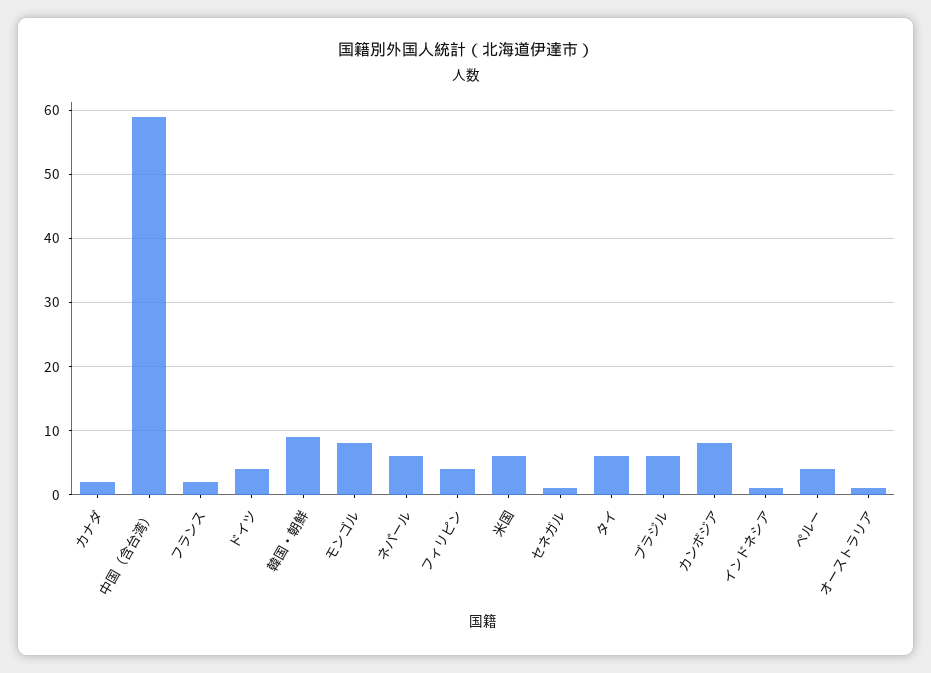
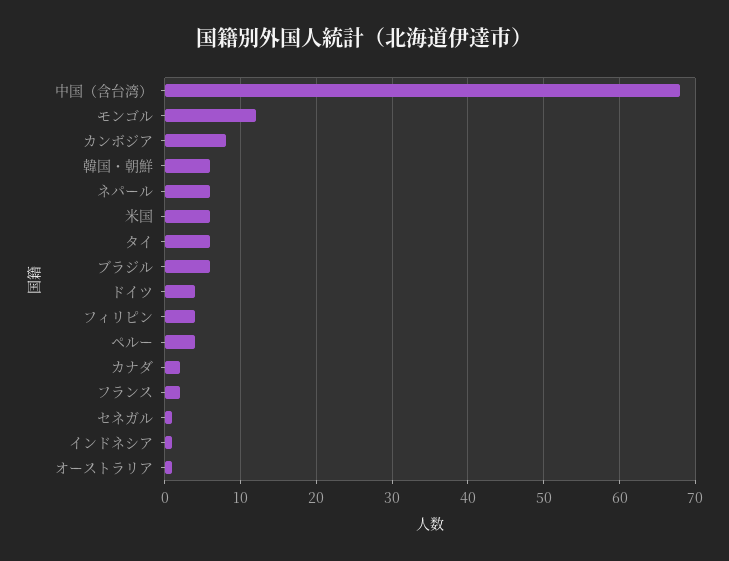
中国（含台湾）: 59 -> 68
韓国・朝鮮: 9 -> 6
モンゴル: 8 -> 12

